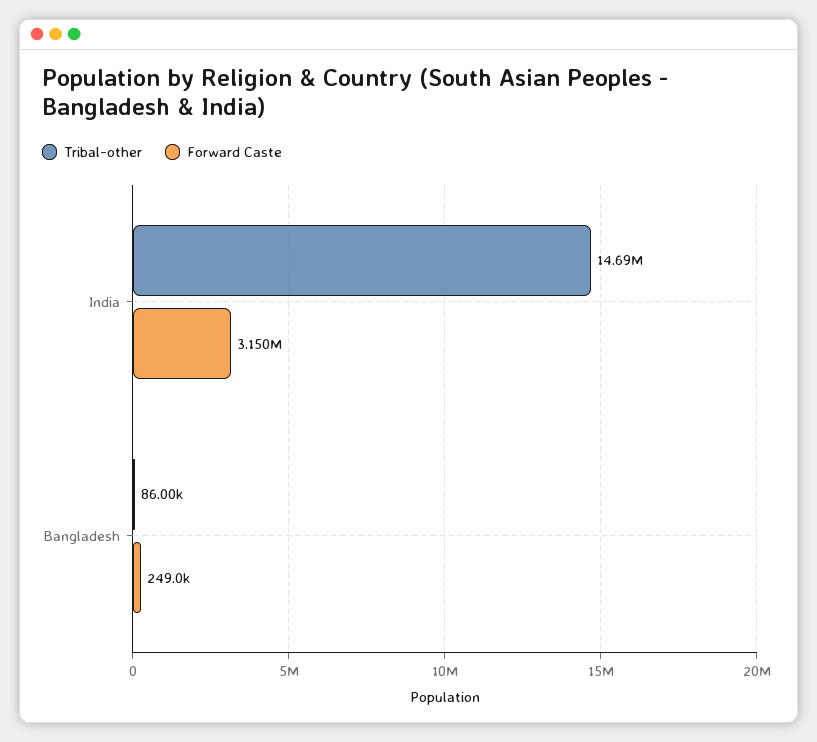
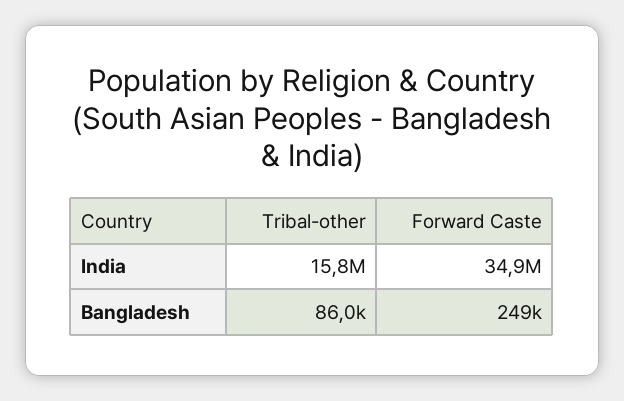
Tribal-other, India: 14690000 -> 15800000
Forward Caste, India: 3150000 -> 34900000

